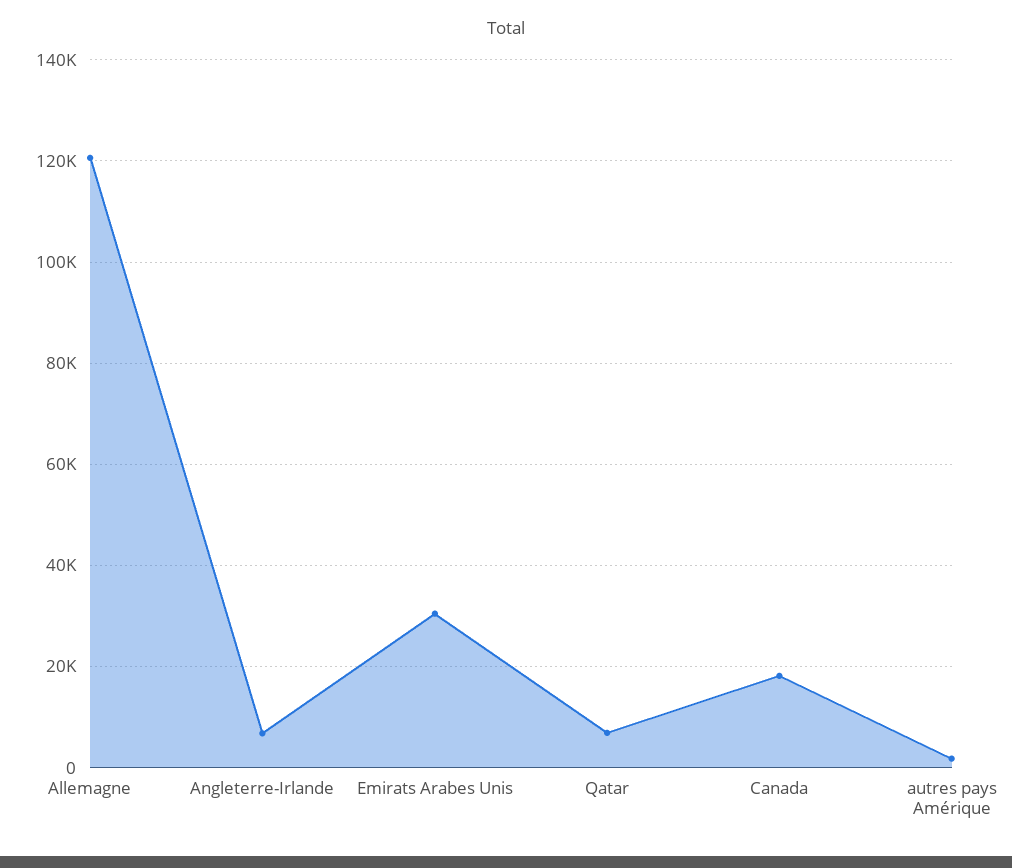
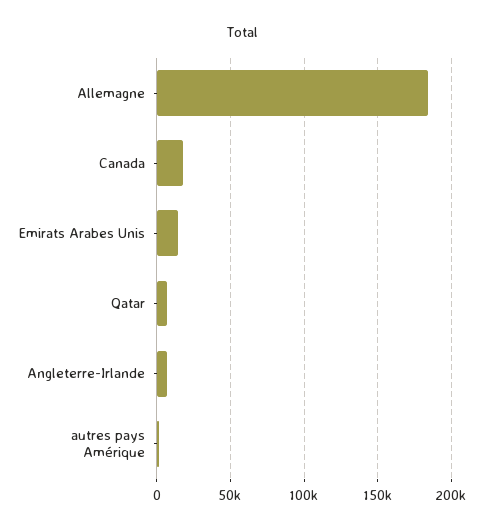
Allemagne: 120000 -> 185000
Emirats Arabes Unis: 30000 -> 15000

